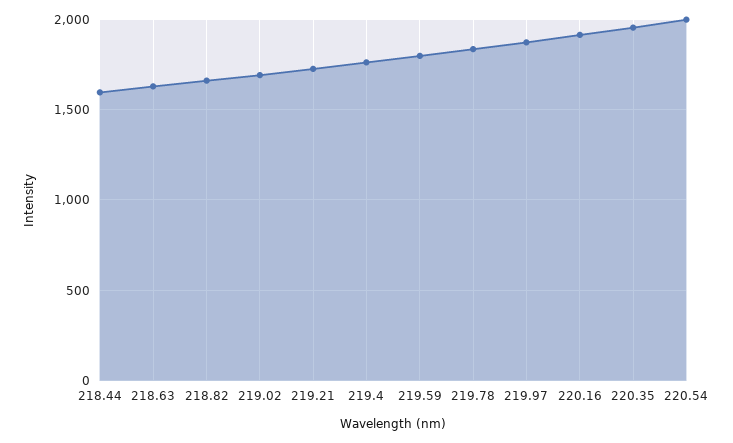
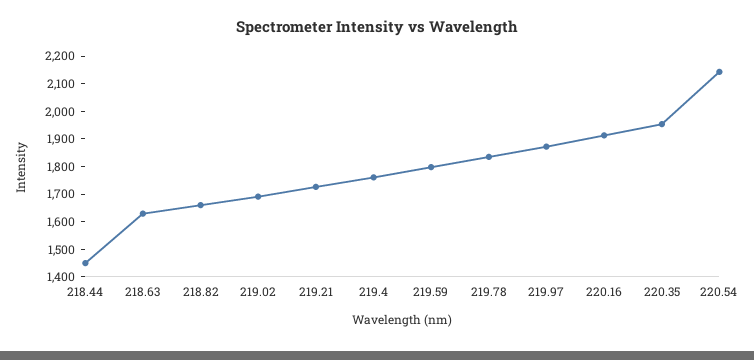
218.44: 1600 -> 1450
220.54: 2000 -> 2150

